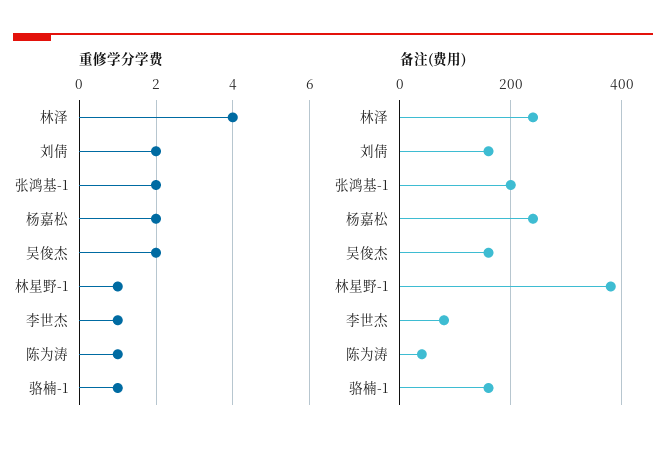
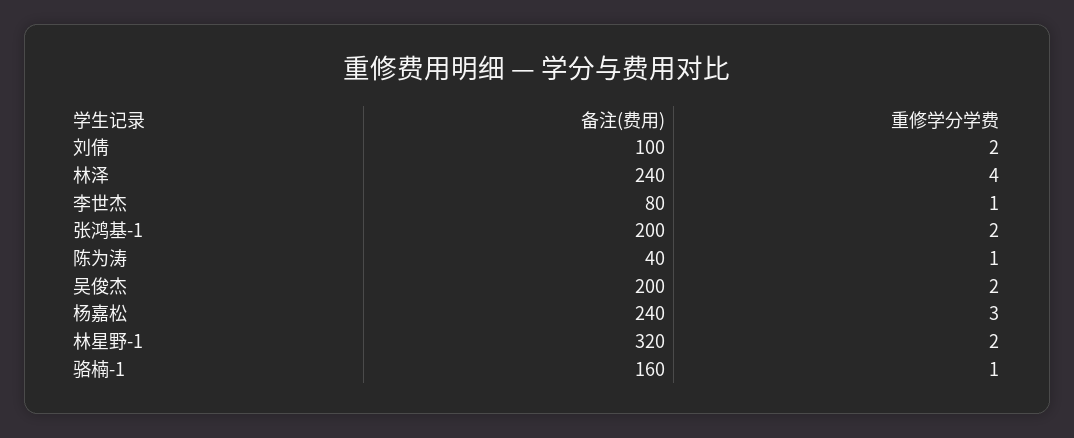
重修学分学费, 杨嘉松: 2 -> 3
重修学分学费, 林星野-1: 1 -> 2
备注(费用), 刘倩: 160 -> 100
备注(费用), 吴俊杰: 160 -> 200
备注(费用), 林星野-1: 380 -> 320

